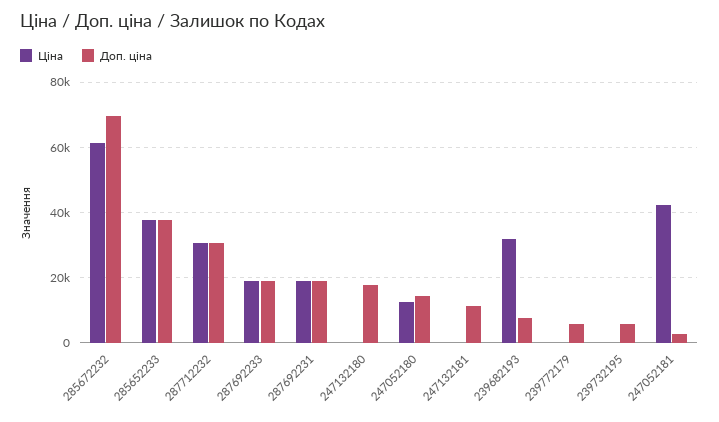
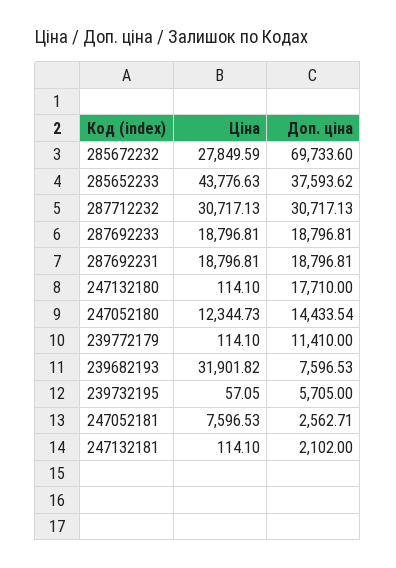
Ціна, 285672232: 62000 -> 27849.59
Ціна, 285652233: 38000 -> 43776.63
Доп. ціна, 247132181: 12000 -> 2102
Доп. ціна, 239772179: 6000 -> 11410
Ціна, 247052181: 42000 -> 7596.53

